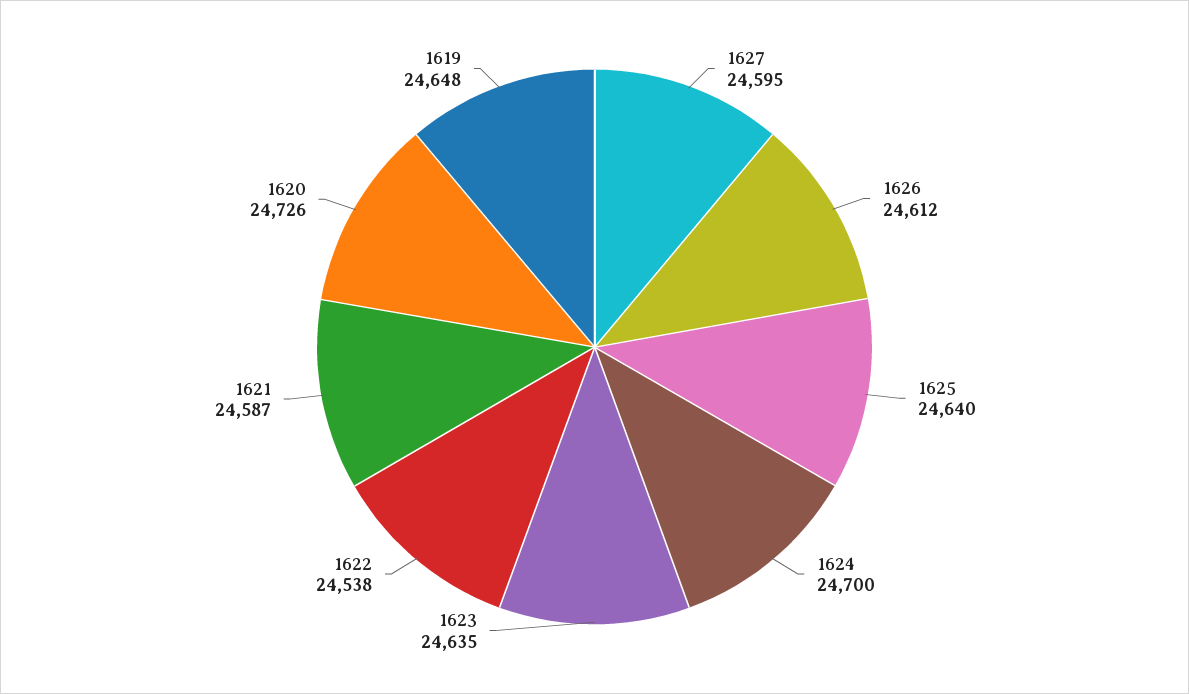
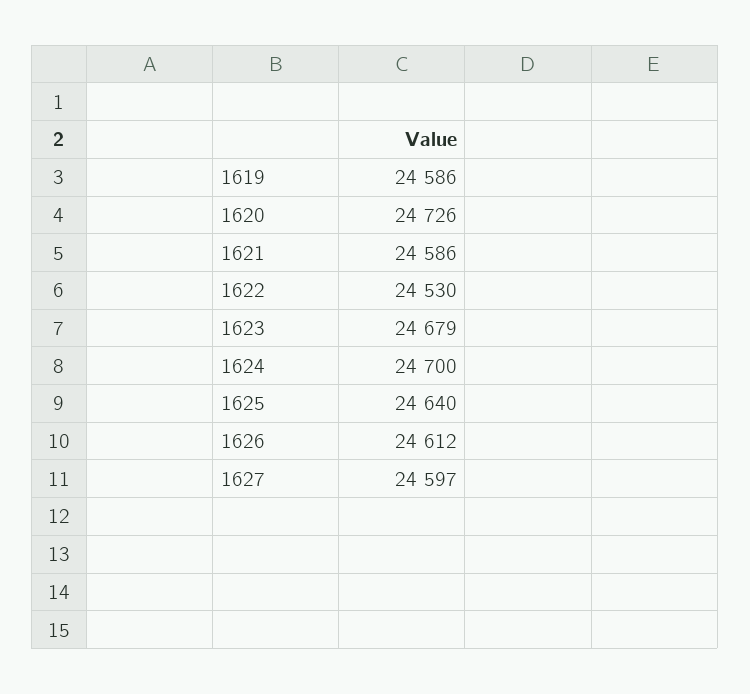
1627: 24595 -> 24597
1623: 24635 -> 24679
1622: 24538 -> 24530
1621: 24587 -> 24586
1619: 24648 -> 24586

